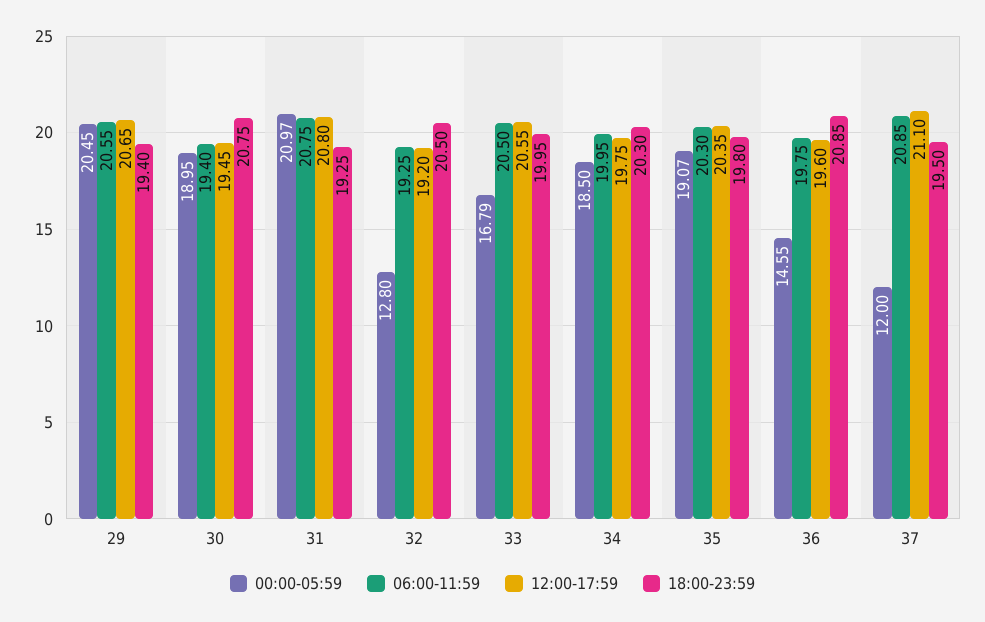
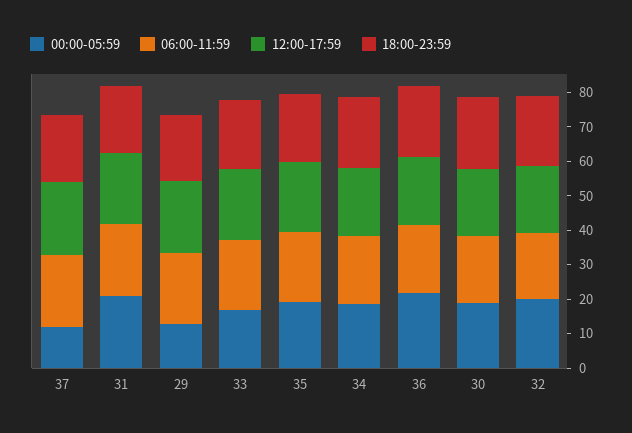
00:00-05:59, 29: 20.45 -> 12.5
00:00-05:59, 32: 12.8 -> 20
00:00-05:59, 36: 14.55 -> 22.5

